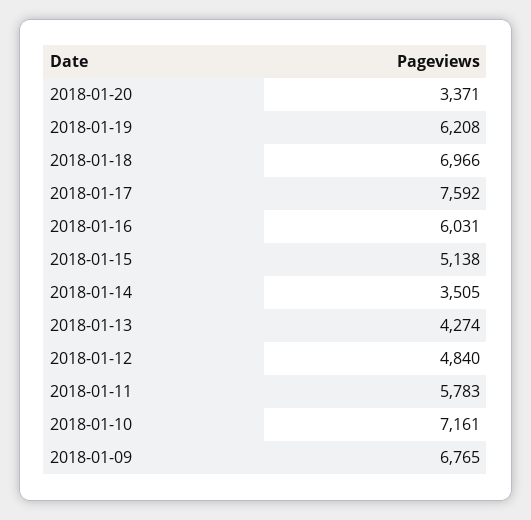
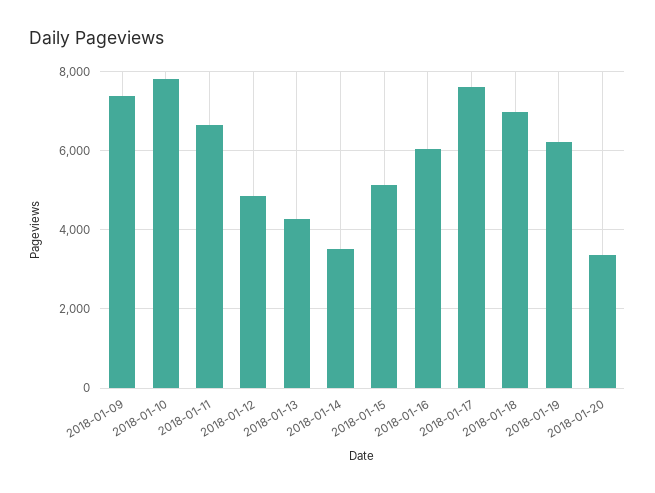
2018-01-11: 5783 -> 6600
2018-01-10: 7161 -> 7800
2018-01-09: 6765 -> 7400

